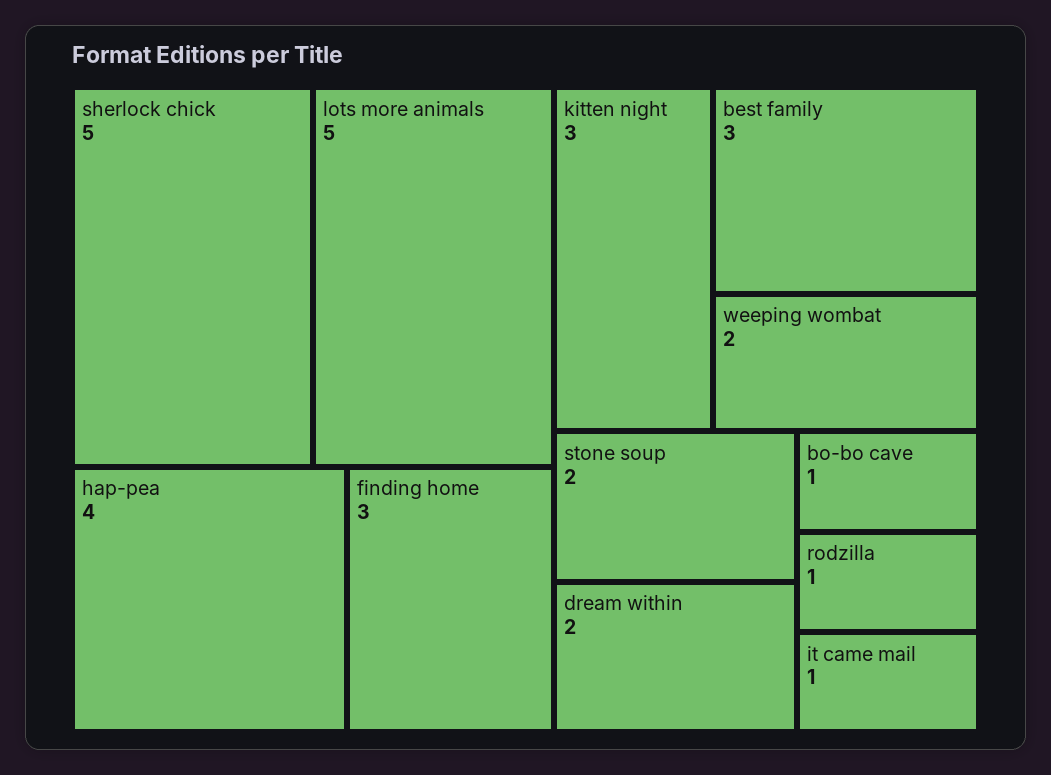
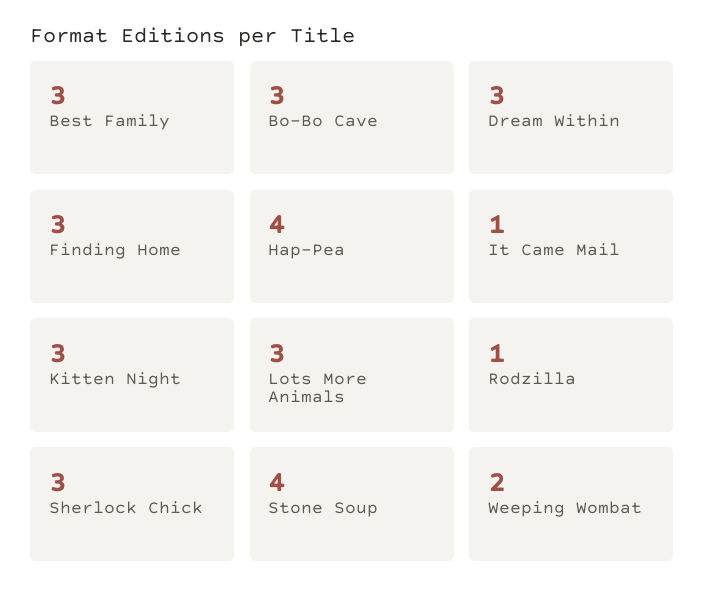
sherlock chick: 5 -> 3
lots more animals: 5 -> 3
stone soup: 2 -> 4
dream within: 2 -> 3
bo-bo cave: 1 -> 3

